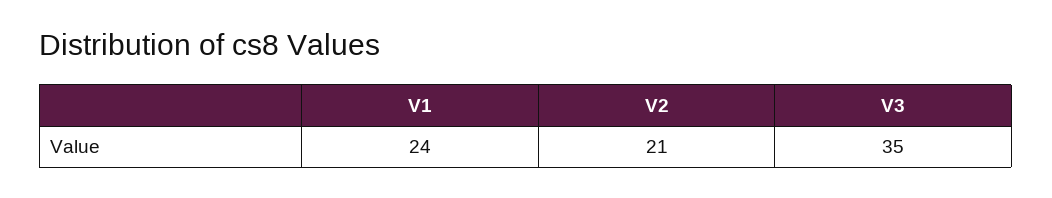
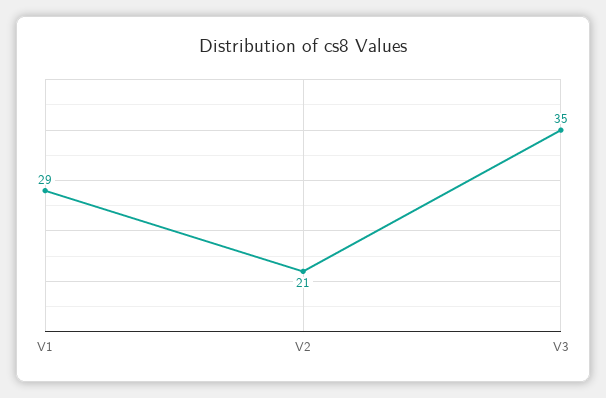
V1: 24 -> 29

